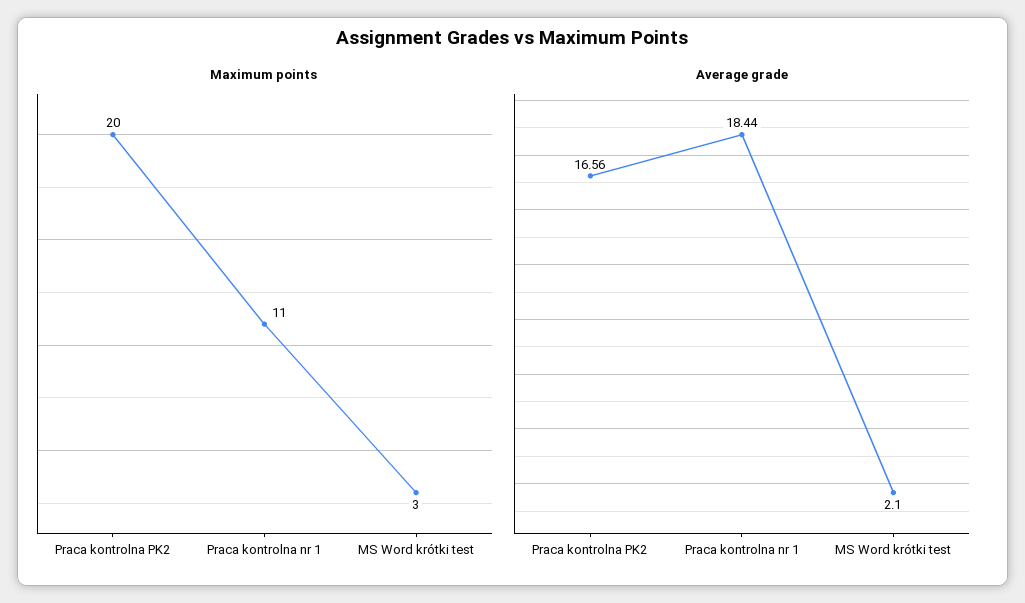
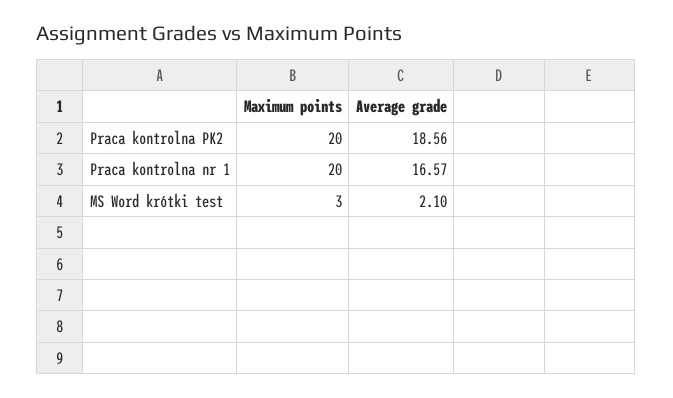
Maximum points, Praca kontrolna nr 1: 11 -> 20
Average grade, Praca kontrolna PK2: 16.56 -> 18.56
Average grade, Praca kontrolna nr 1: 18.44 -> 16.57

